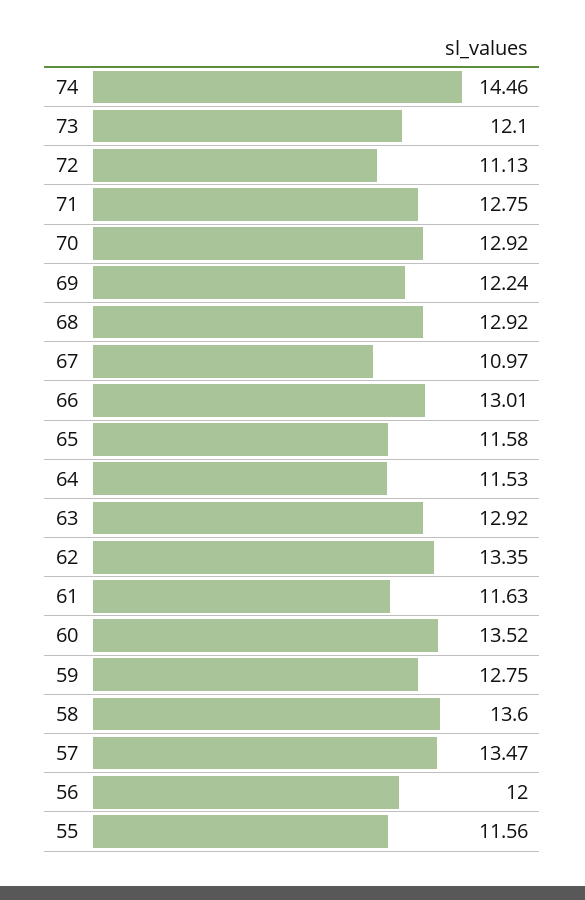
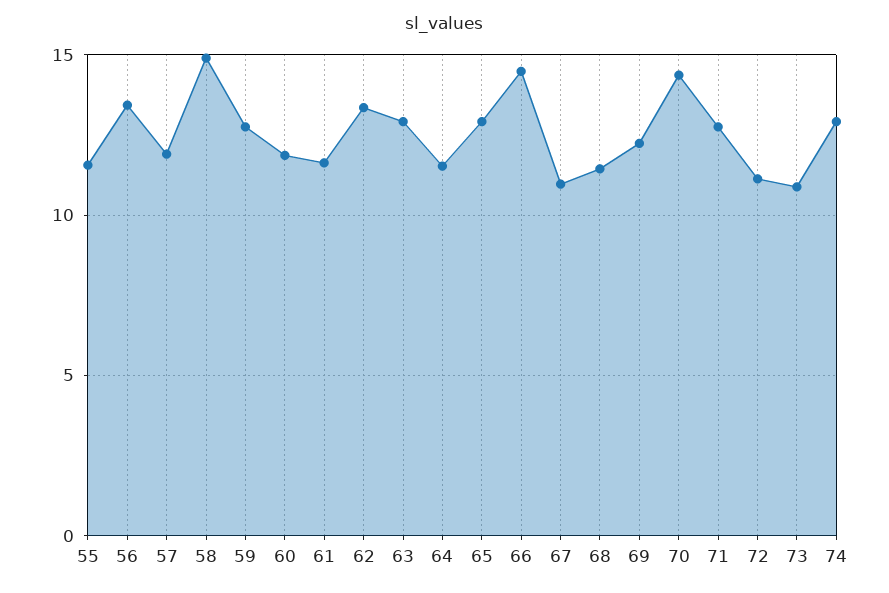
74: 14.46 -> 13
73: 12.1 -> 11
70: 12.92 -> 14.5
68: 12.92 -> 11.5
66: 13.01 -> 14.5
65: 11.58 -> 13
60: 13.52 -> 12
58: 13.6 -> 15
57: 13.47 -> 12
56: 12 -> 13.5

